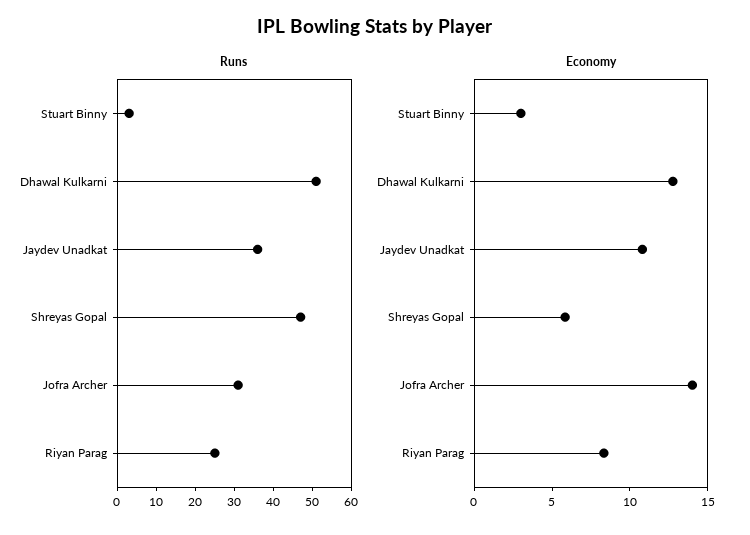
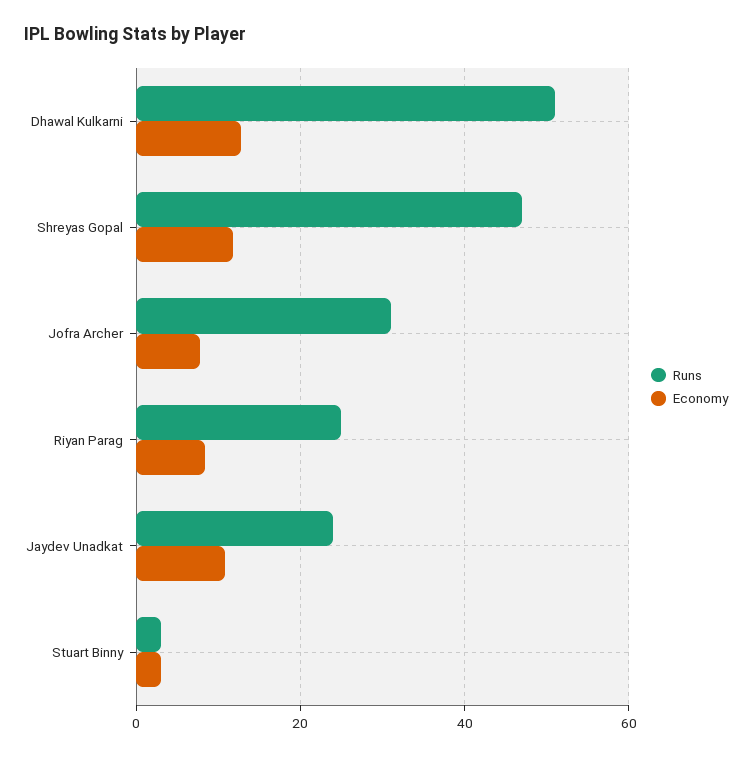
Runs, Jaydev Unadkat: 35 -> 24
Economy, Shreyas Gopal: 6 -> 12
Economy, Jofra Archer: 14 -> 8

